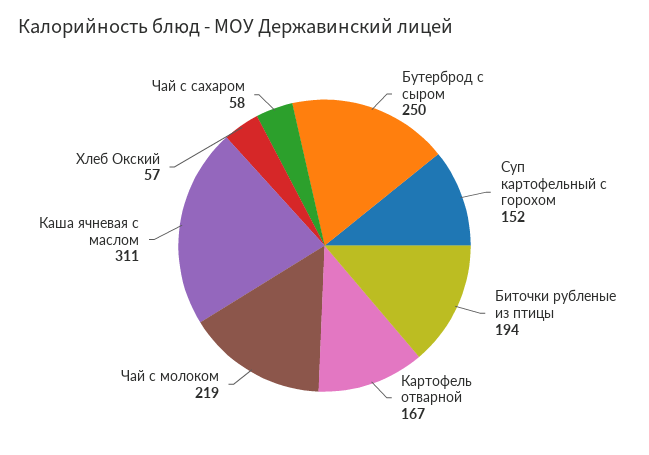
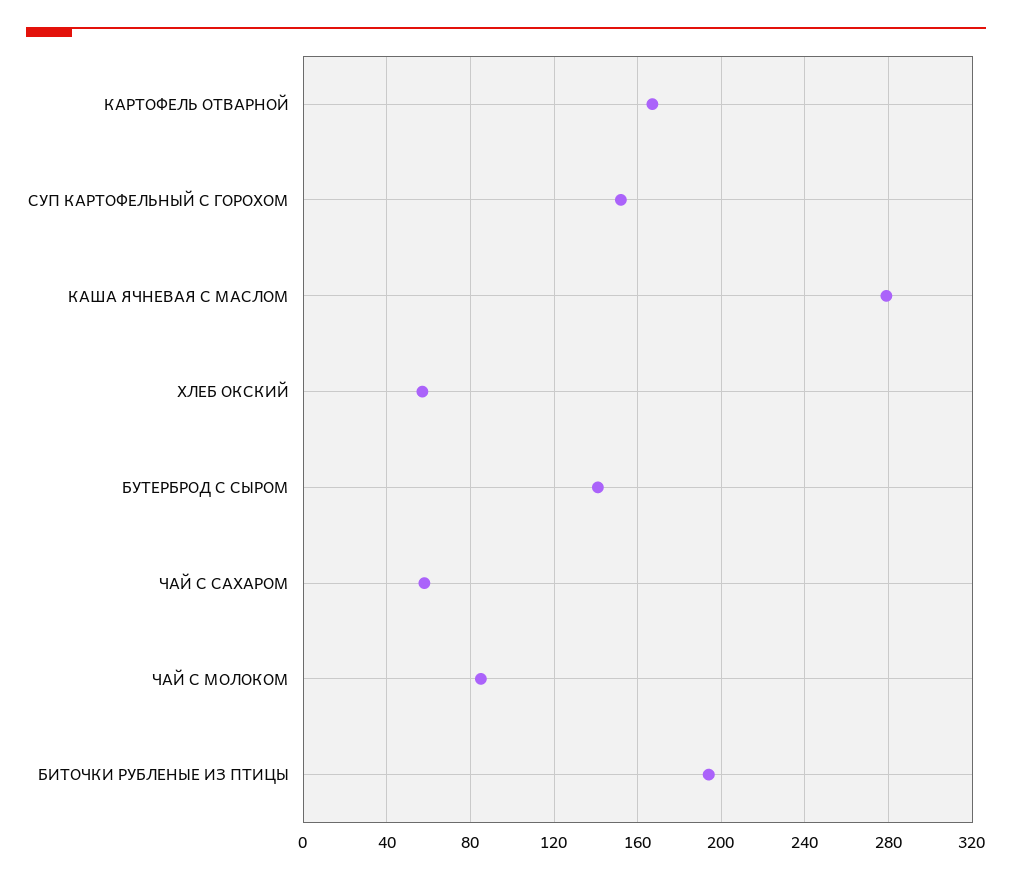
Бутерброд с сыром: 250 -> 140
Чай с молоком: 219 -> 85
Каша ячневая с маслом: 311 -> 280

